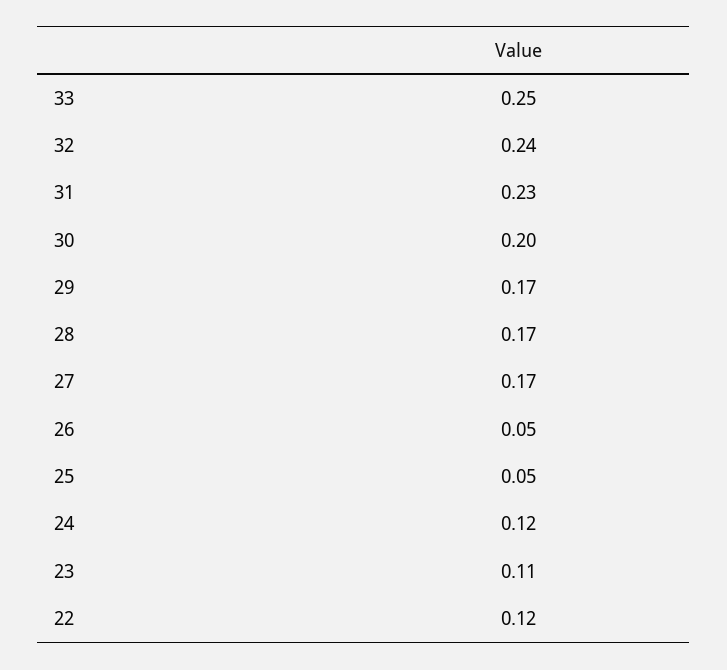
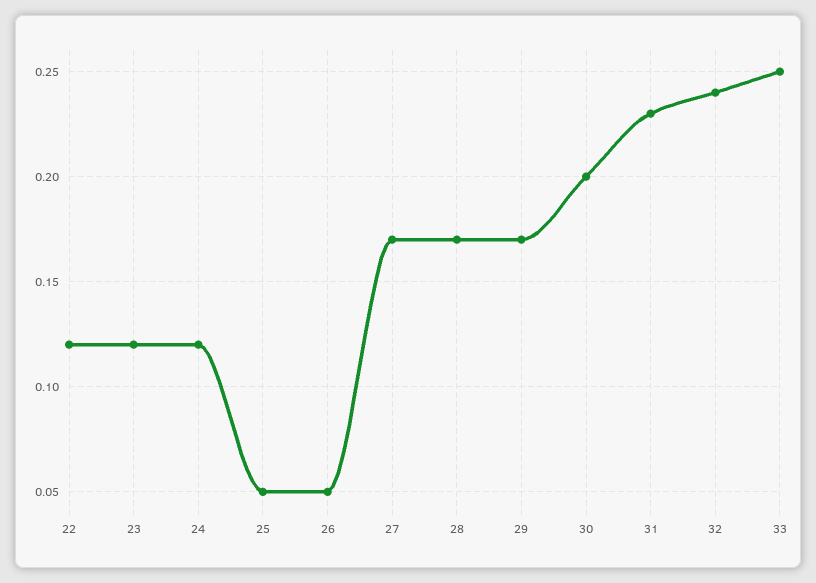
23: 0.11 -> 0.12

